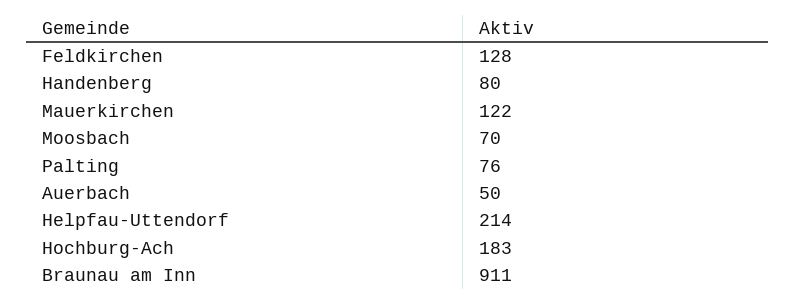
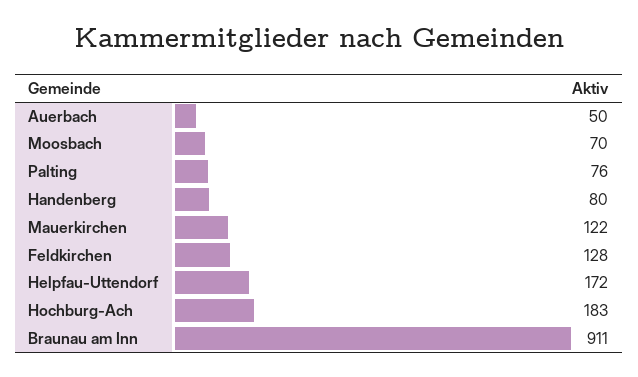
Helpfau-Uttendorf: 214 -> 172

